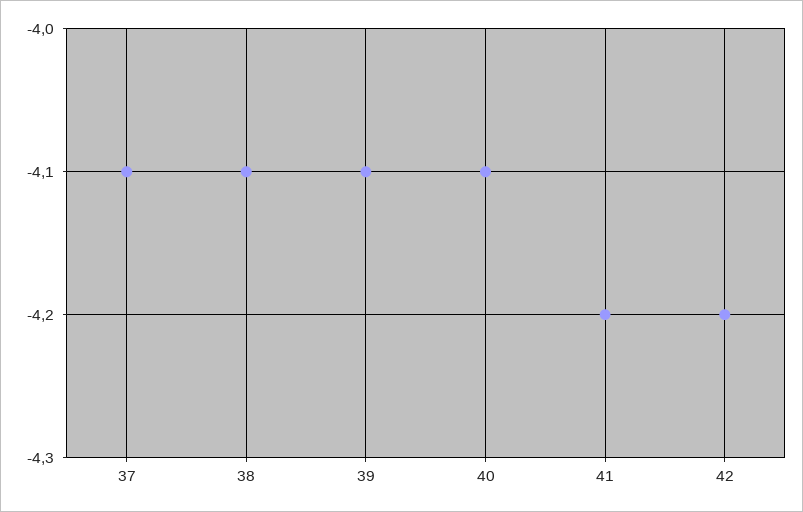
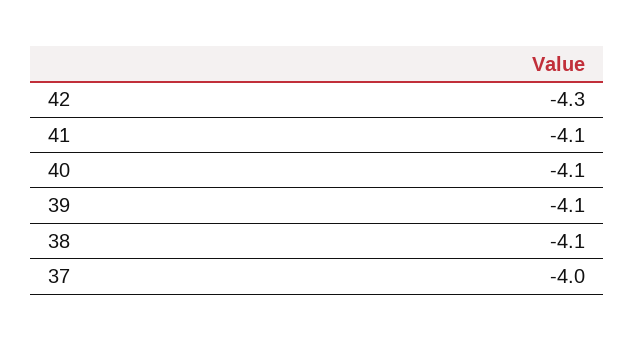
37: -4.1 -> -4
41: -4.2 -> -4.1
42: -4.2 -> -4.3

